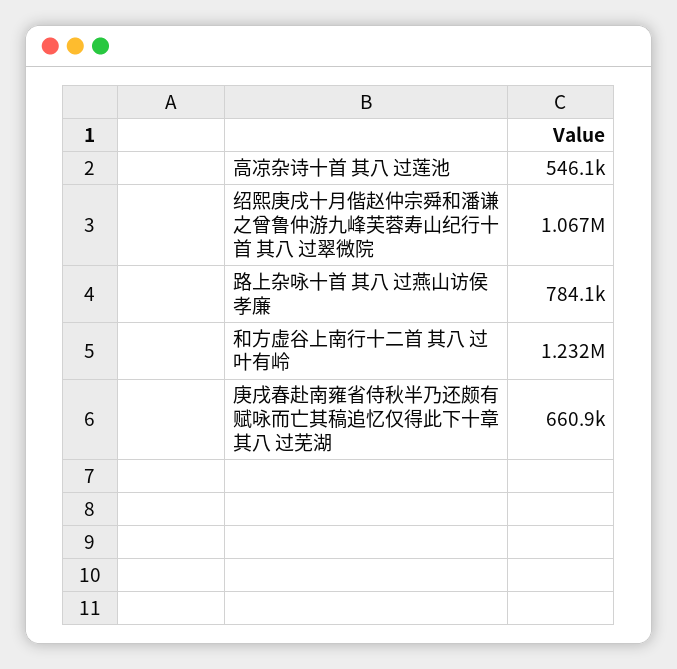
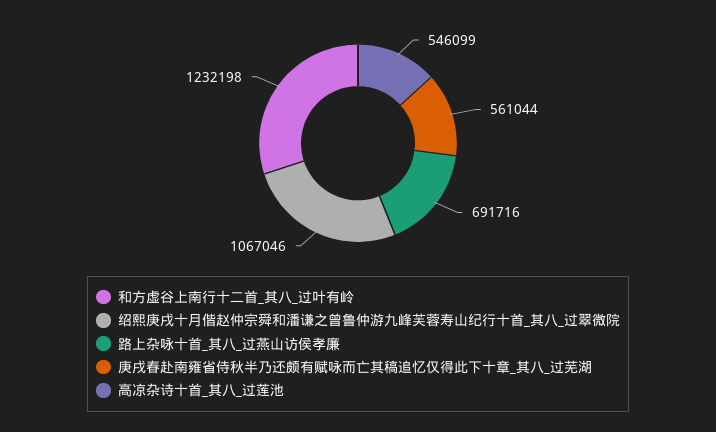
路上杂咏十首 其八 过燕山访侯孝廉: 784100 -> 691716
庚戌春赴南雍省侍秋半乃还颇有赋咏而亡其稿追忆仅得此下十章 其八 过芜湖: 660900 -> 561044

